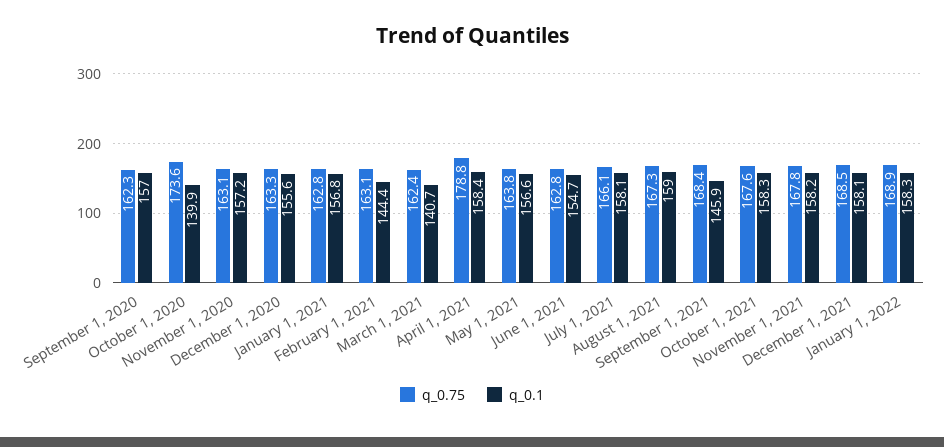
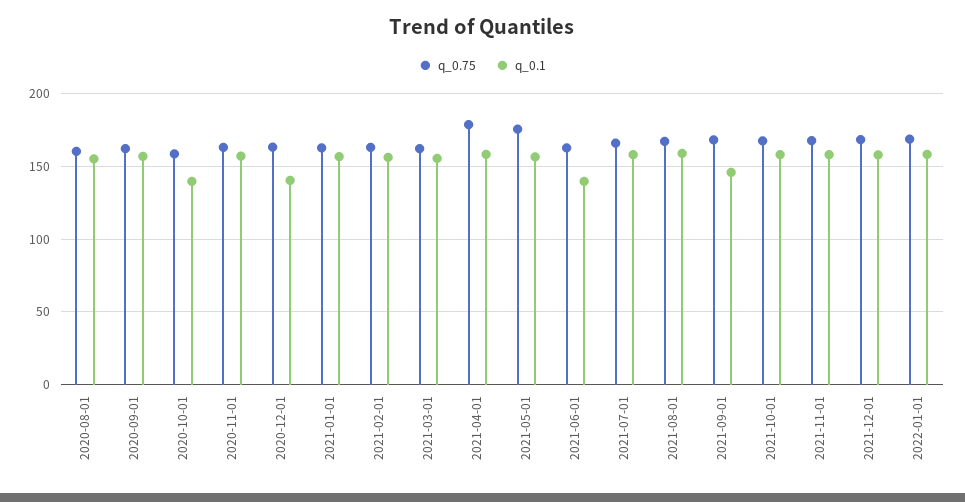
q_0.75, October 1, 2020: 173.6 -> 160
q_0.1, December 1, 2020: 155.6 -> 140
q_0.1, February 1, 2021: 144.4 -> 155
q_0.1, March 1, 2021: 140.7 -> 155
q_0.75, May 1, 2021: 163.8 -> 175
q_0.1, June 1, 2021: 154.7 -> 140
q_0.75, 2020-08-01: none -> 160
q_0.1, 2020-08-01: none -> 155

